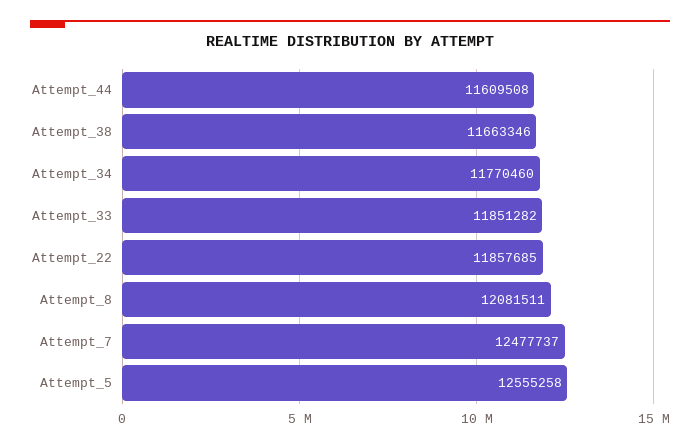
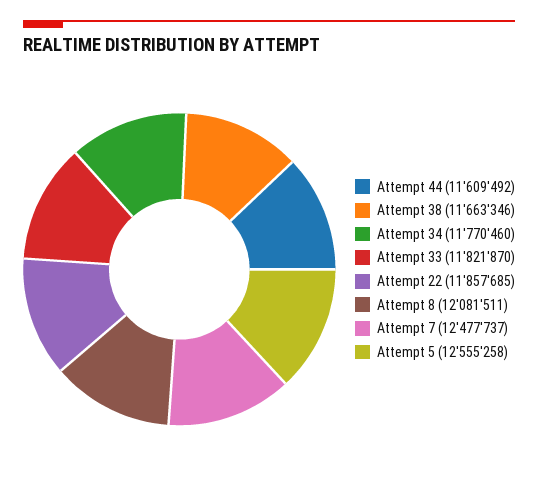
Attempt_44: 11609508 -> 11609492
Attempt_33: 11851282 -> 11821870

